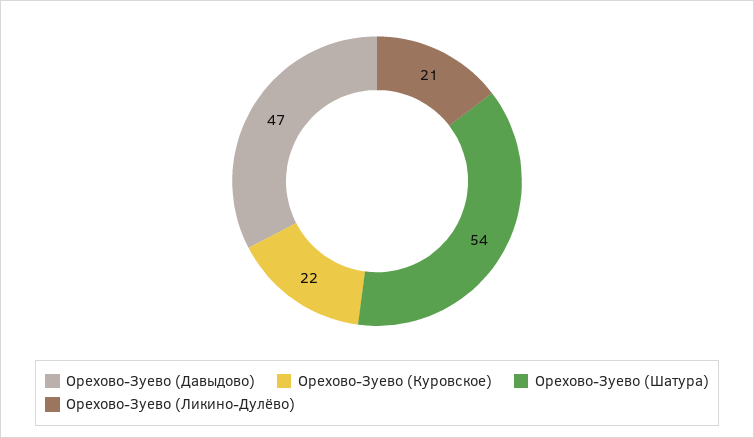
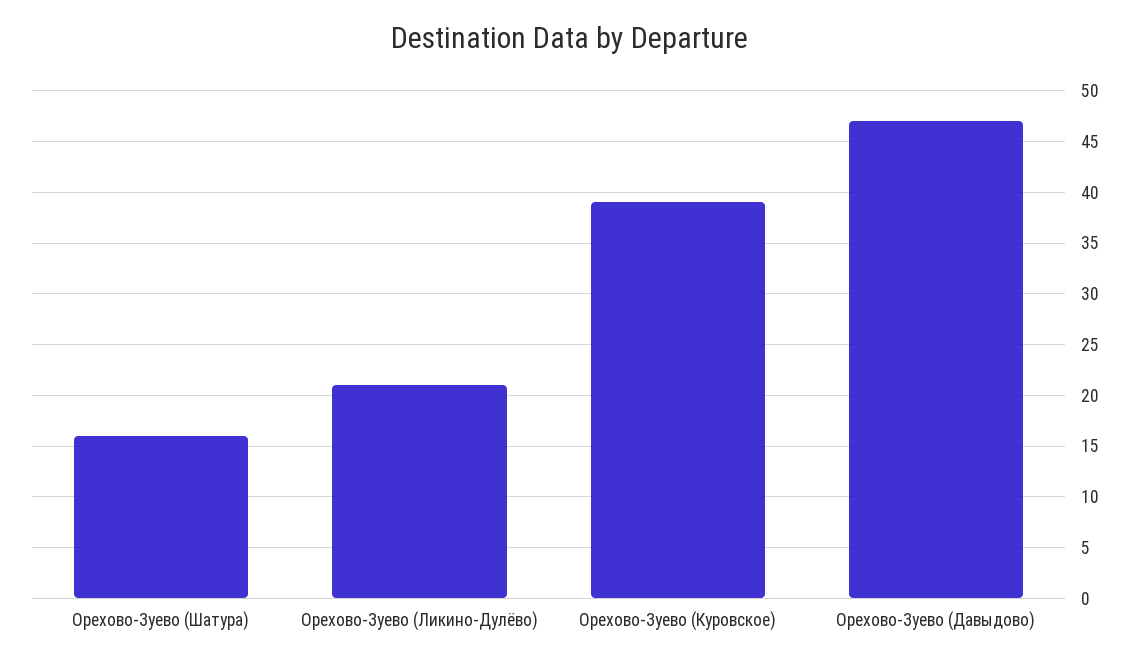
Орехово-Зуево (Куровское): 22 -> 39
Орехово-Зуево (Шатура): 54 -> 16

